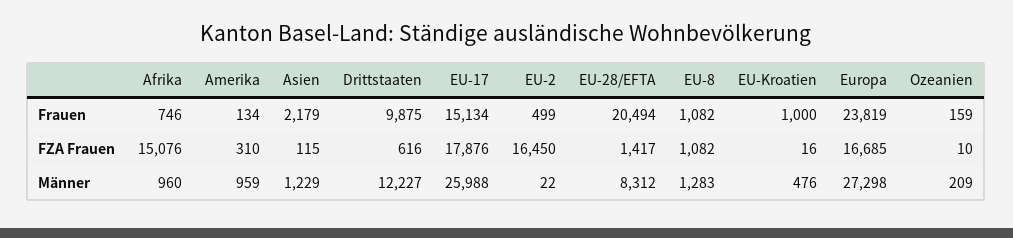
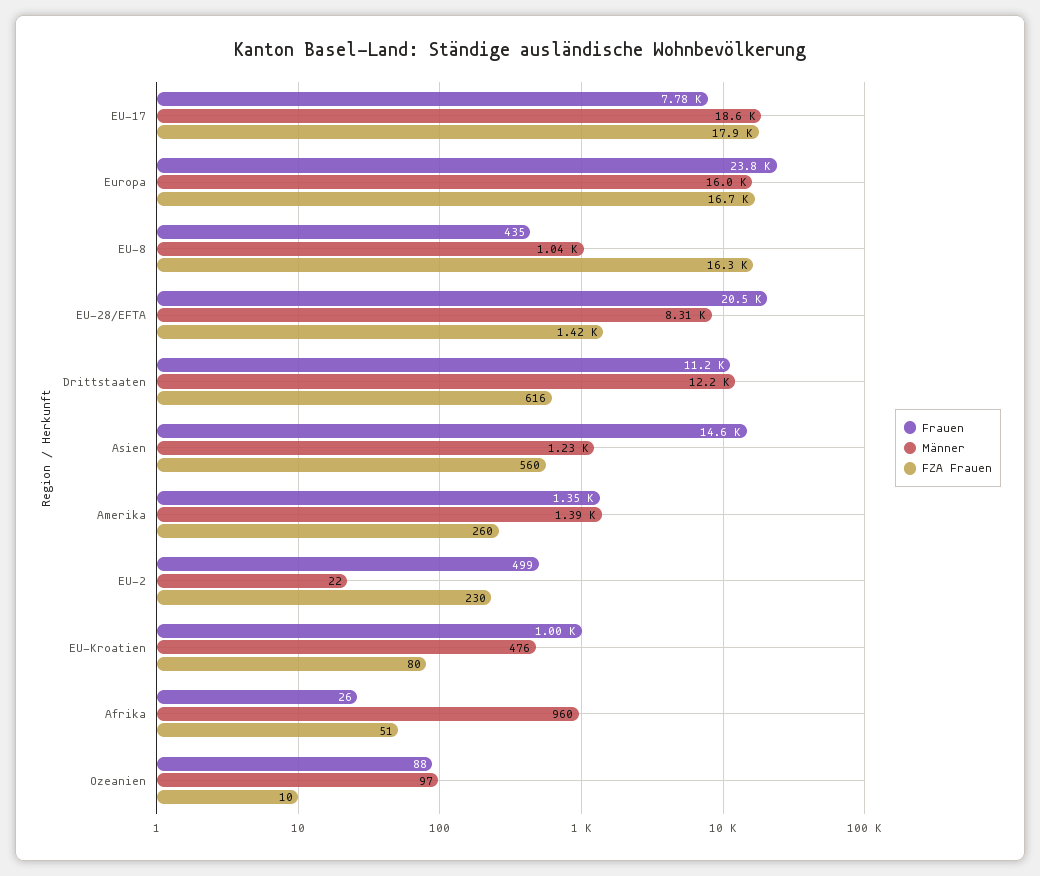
Frauen, Afrika: 746 -> 26
Frauen, Amerika: 134 -> 1350
Frauen, Asien: 2179 -> 14600
Frauen, Drittstaaten: 9875 -> 11200
Frauen, EU-17: 15134 -> 7780
Frauen, EU-8: 1082 -> 435
Frauen, Ozeanien: 159 -> 88
FZA Frauen, Afrika: 15076 -> 51
FZA Frauen, Amerika: 310 -> 260
FZA Frauen, Asien: 115 -> 560
FZA Frauen, EU-2: 16450 -> 230
FZA Frauen, EU-8: 1082 -> 16300
FZA Frauen, EU-Kroatien: 16 -> 80
Männer, Amerika: 959 -> 1390
Männer, EU-17: 25988 -> 18600
Männer, EU-8: 1283 -> 1040
Männer, Europa: 27298 -> 16000
Männer, Ozeanien: 209 -> 97

